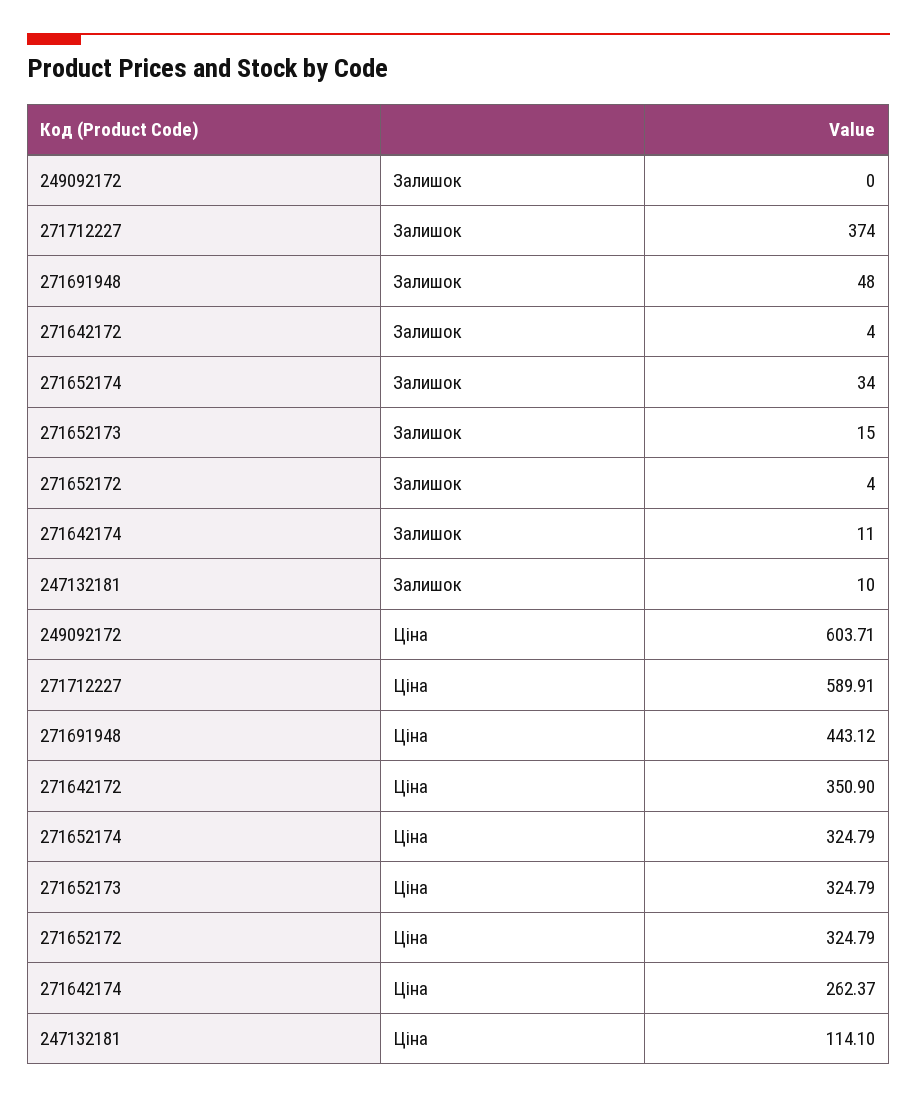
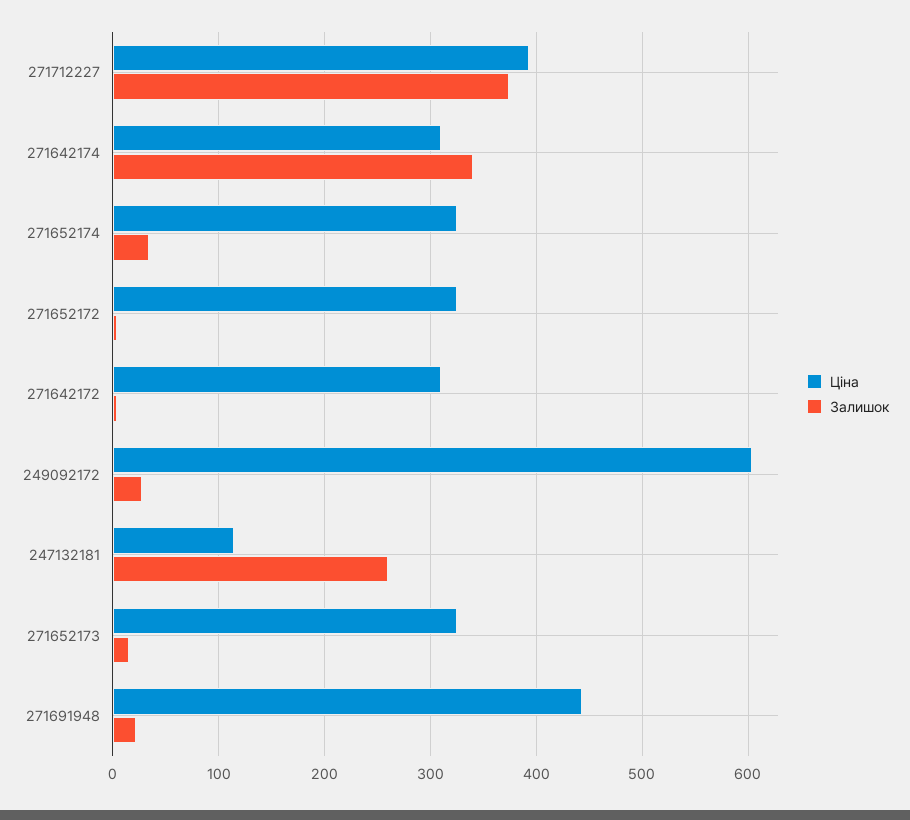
Залишок, 249092172: 0 -> 30
Залишок, 271691948: 48 -> 20
Залишок, 271642174: 11 -> 340
Залишок, 247132181: 10 -> 260
Ціна, 271712227: 589.91 -> 390
Ціна, 271642172: 350.9 -> 310
Ціна, 271642174: 262.37 -> 310

